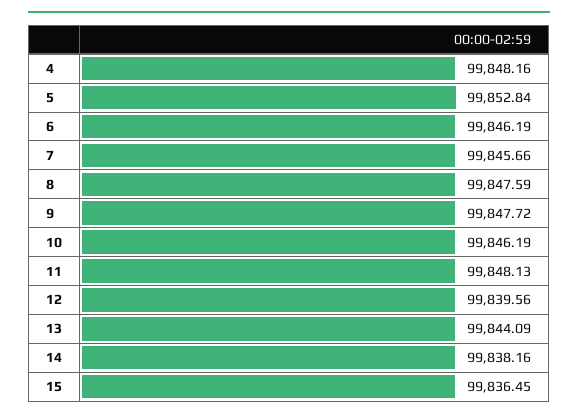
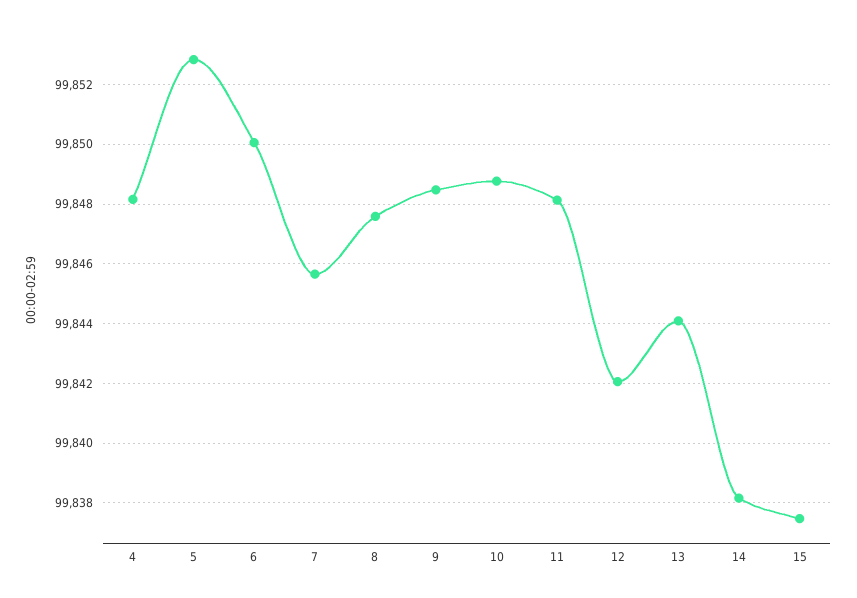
6: 99846.19 -> 99850
9: 99847.72 -> 99848.5
10: 99846.19 -> 99848.75
12: 99839.56 -> 99842
15: 99836.45 -> 99837.5

